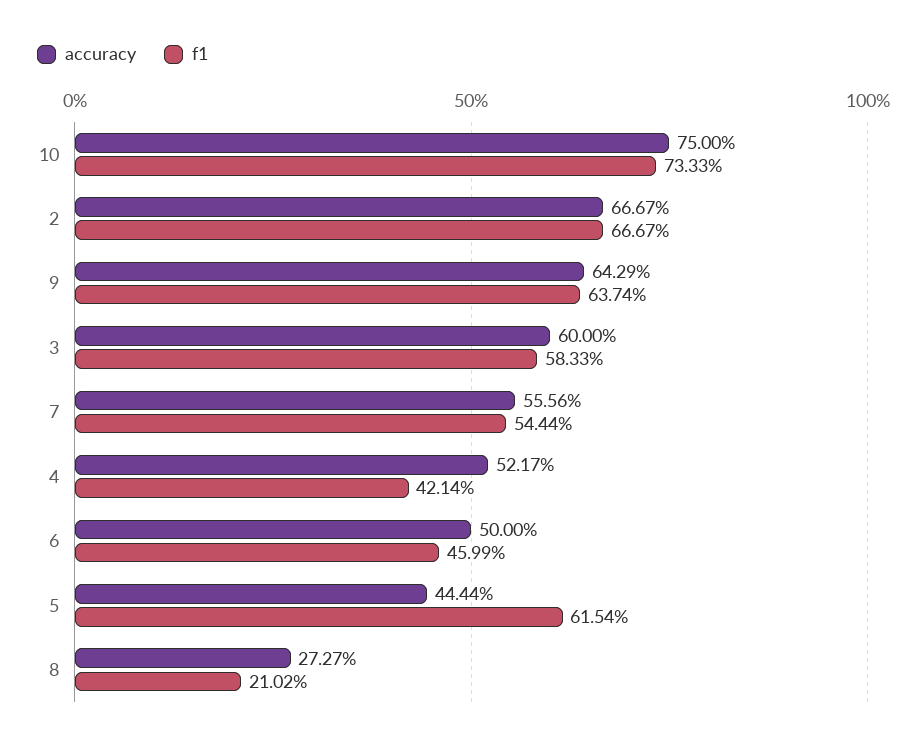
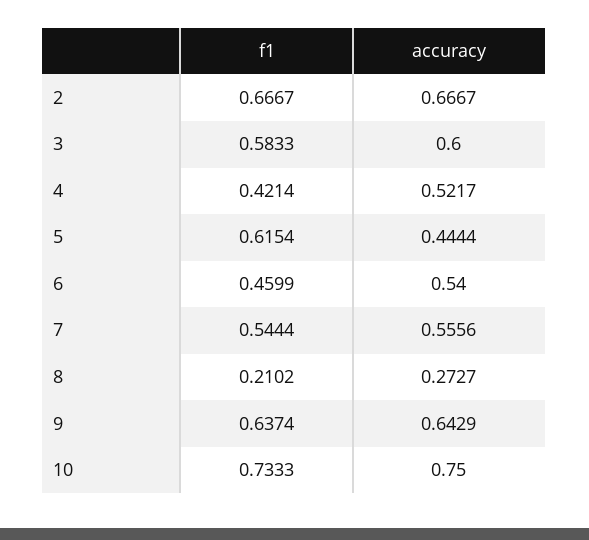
accuracy, 6: 0.5 -> 0.54

